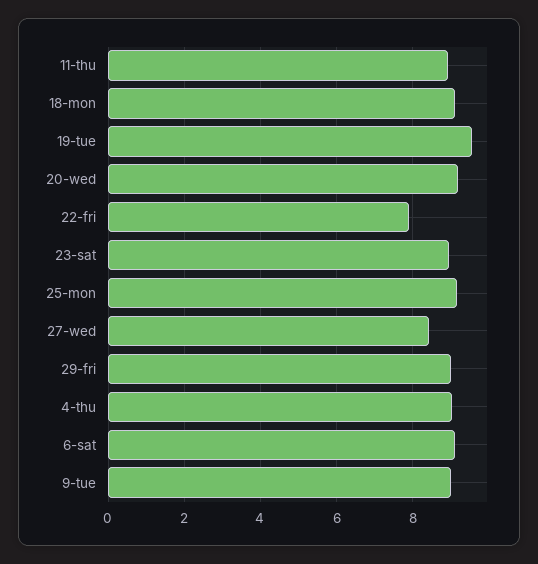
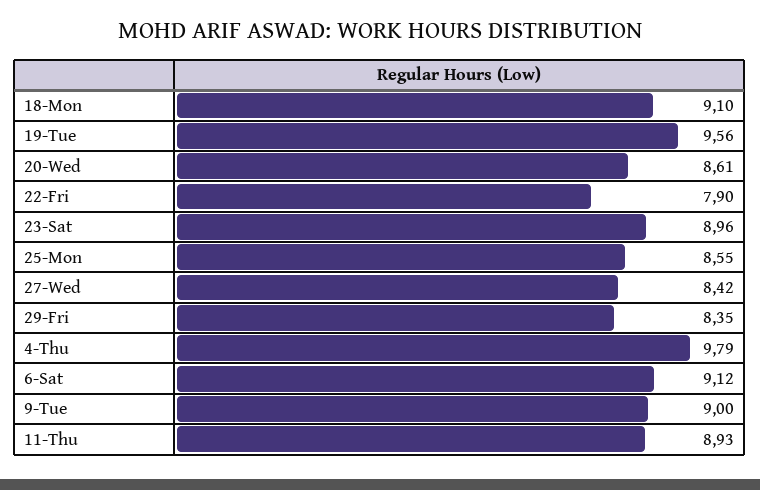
20-wed: 9.2 -> 8.61
25-mon: 9.2 -> 8.55
29-fri: 9 -> 8.35
4-thu: 9 -> 9.79

